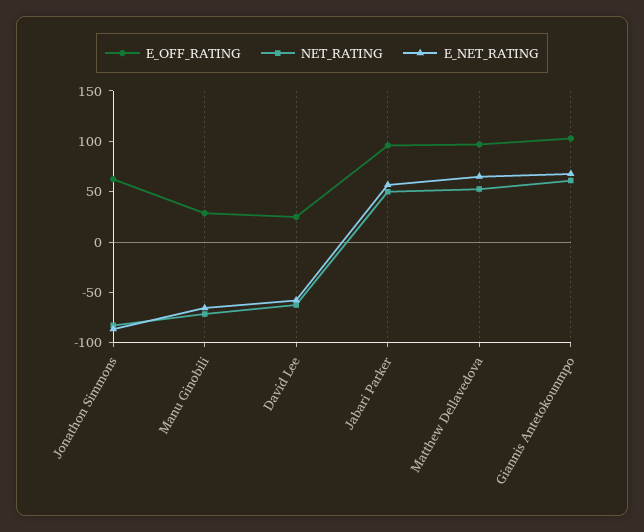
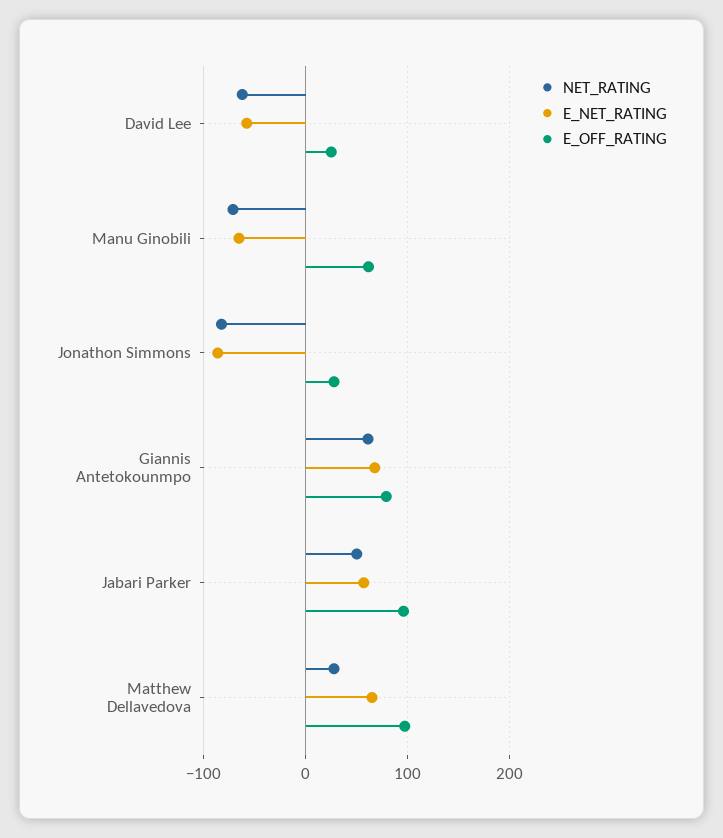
E_OFF_RATING, Jonathon Simmons: 60 -> 30
E_OFF_RATING, Manu Ginobili: 30 -> 60
NET_RATING, Matthew Dellavedova: 50 -> 30
E_OFF_RATING, Giannis Antetokounmpo: 100 -> 80

